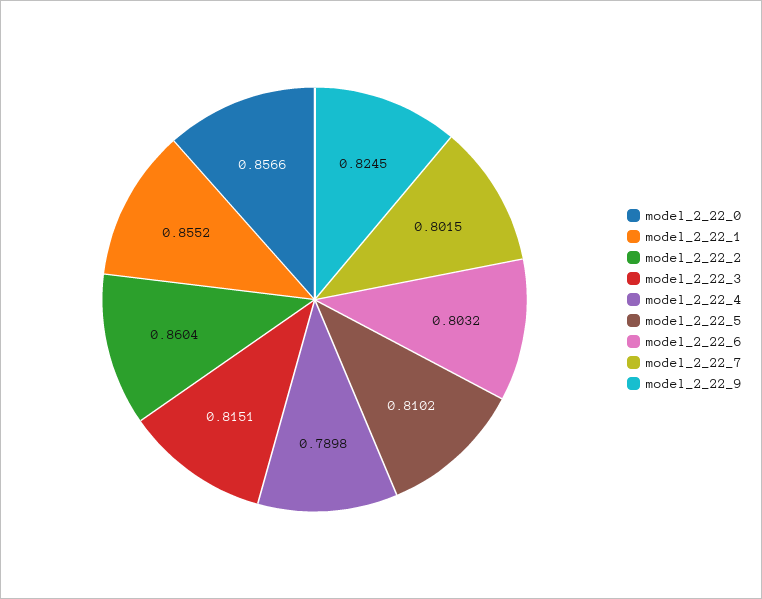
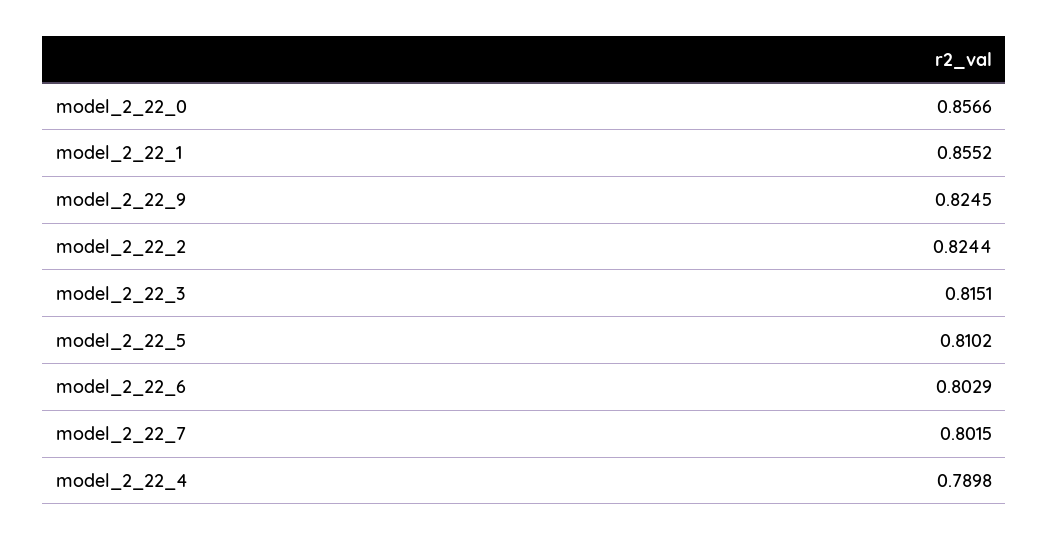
model_2_22_2: 0.8604 -> 0.8244
model_2_22_6: 0.8032 -> 0.8029

